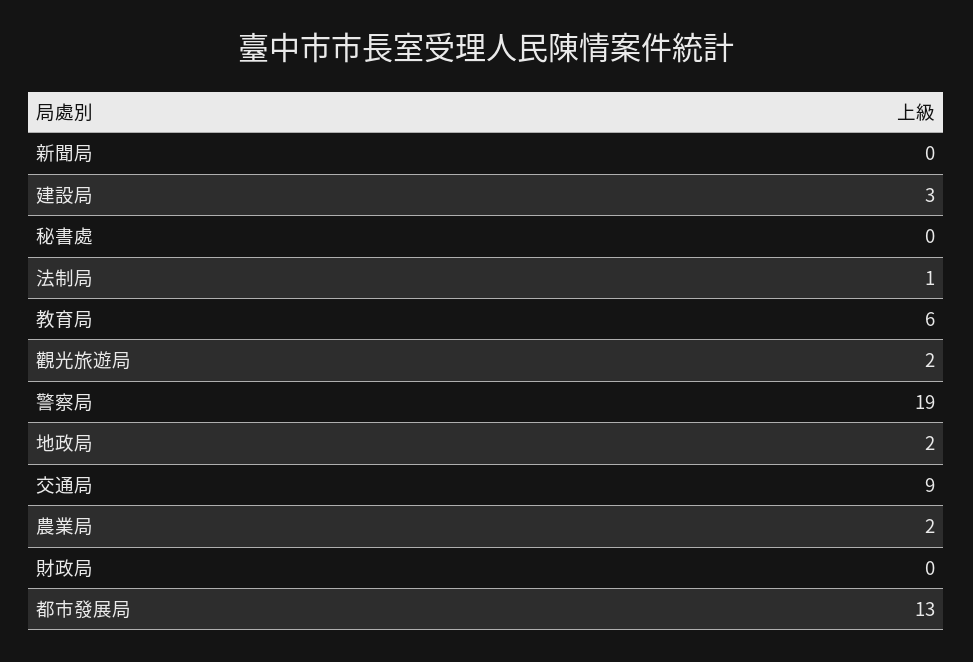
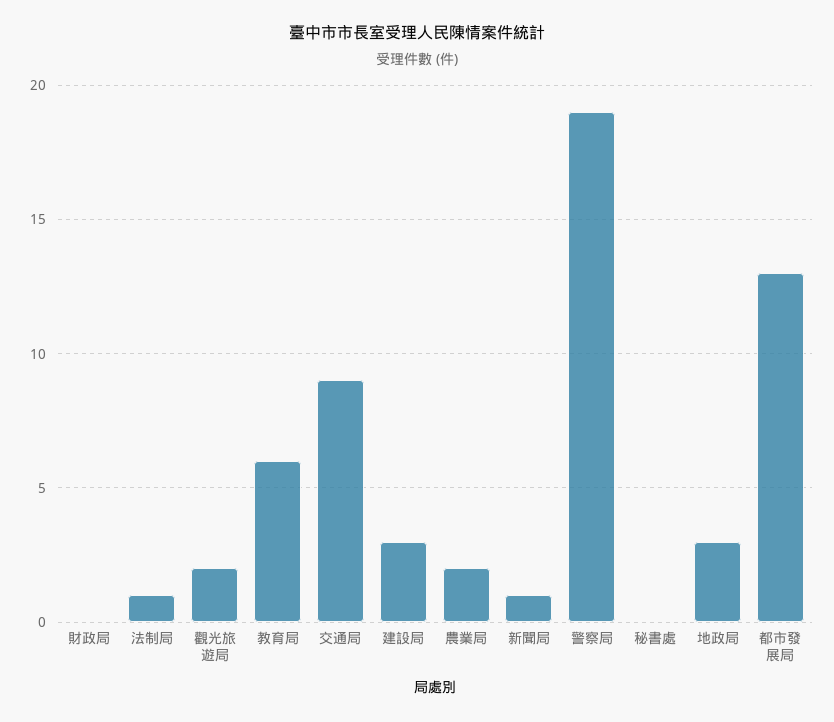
新聞局: 0 -> 1
地政局: 2 -> 3

